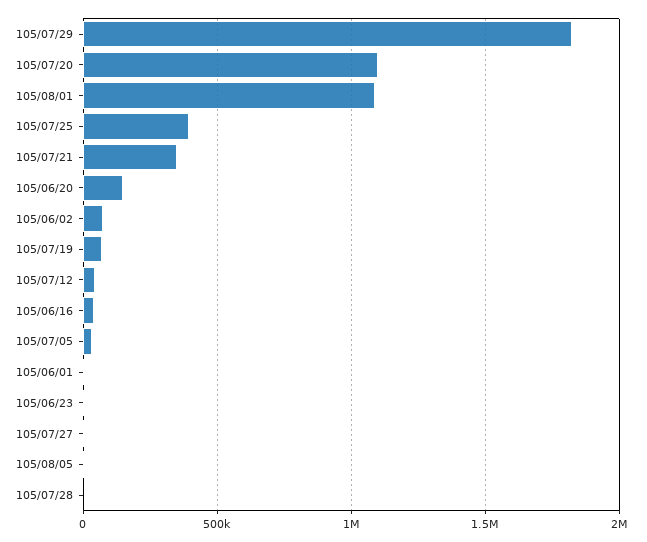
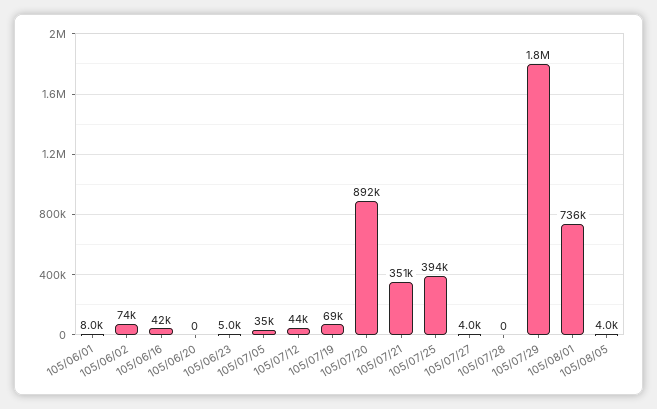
105/07/20: 1100000 -> 892000
105/08/01: 1100000 -> 736000
105/06/20: 150000 -> 0

